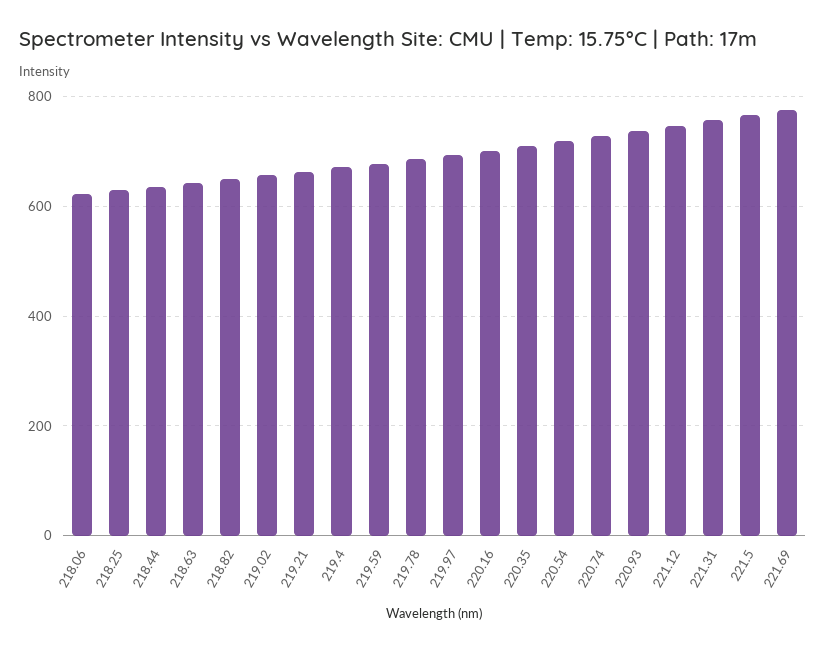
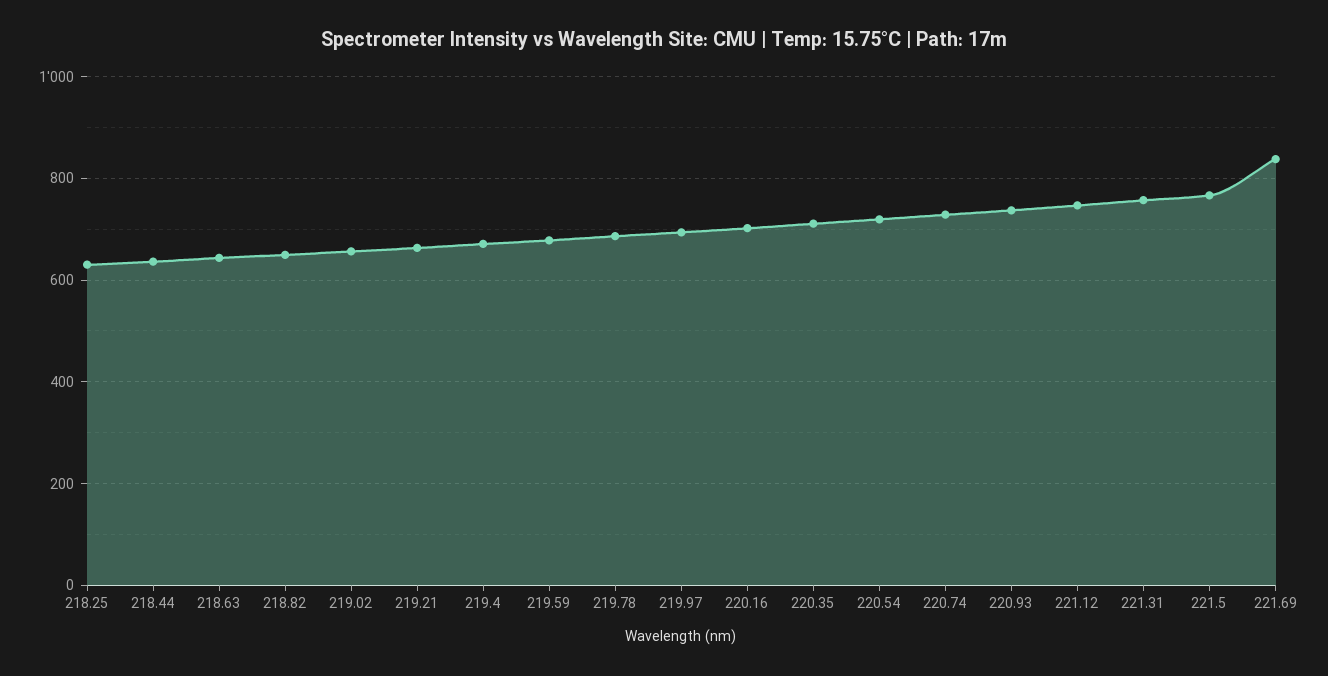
218.06: 620 -> none
221.69: 780 -> 840

